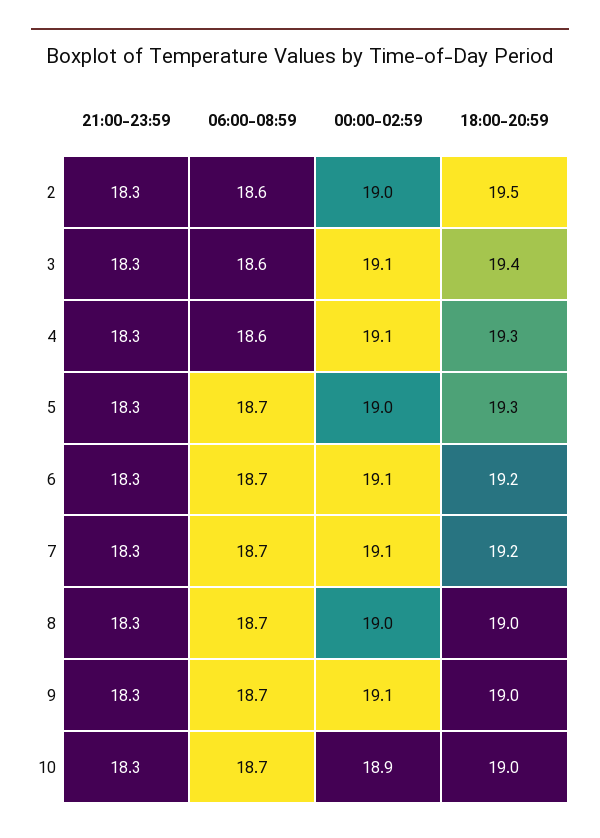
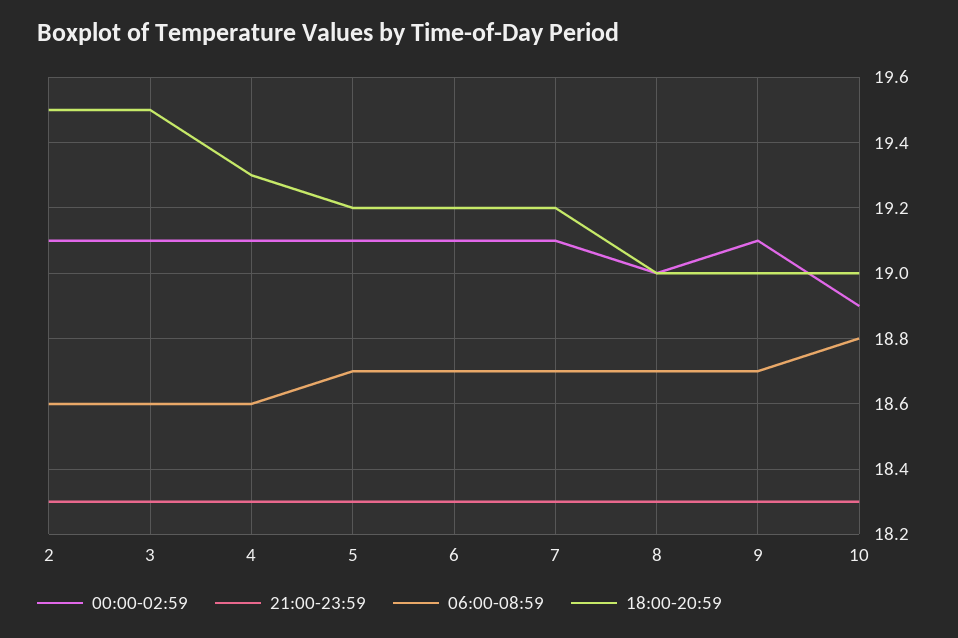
00:00-02:59, 2: 19 -> 19.1
18:00-20:59, 3: 19.4 -> 19.5
00:00-02:59, 5: 19 -> 19.1
18:00-20:59, 5: 19.3 -> 19.2
06:00-08:59, 10: 18.7 -> 18.8

